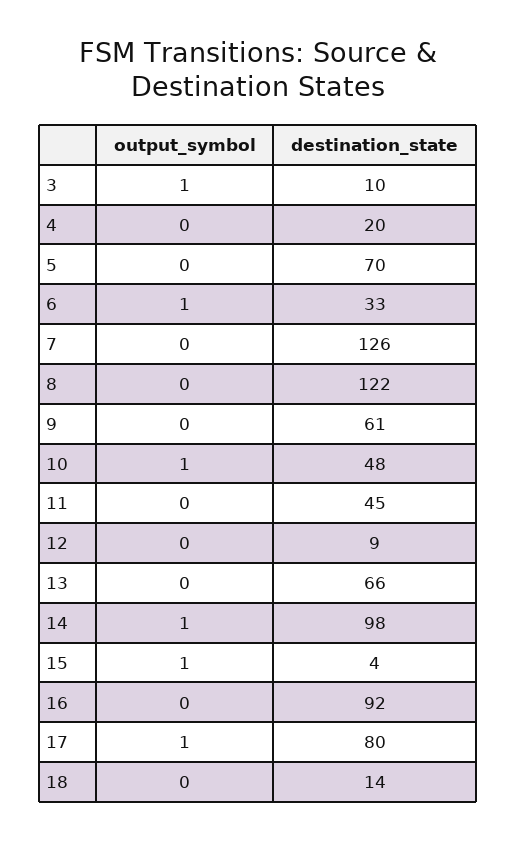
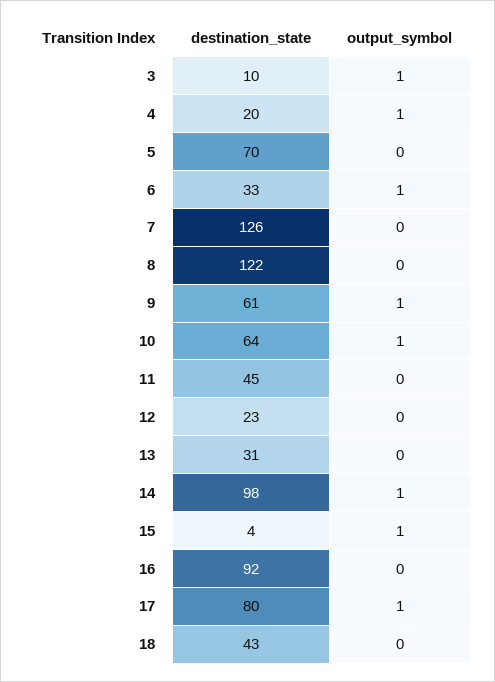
output_symbol, 4: 0 -> 1
output_symbol, 9: 0 -> 1
destination_state, 10: 48 -> 64
destination_state, 12: 9 -> 23
destination_state, 13: 66 -> 31
destination_state, 18: 14 -> 43

